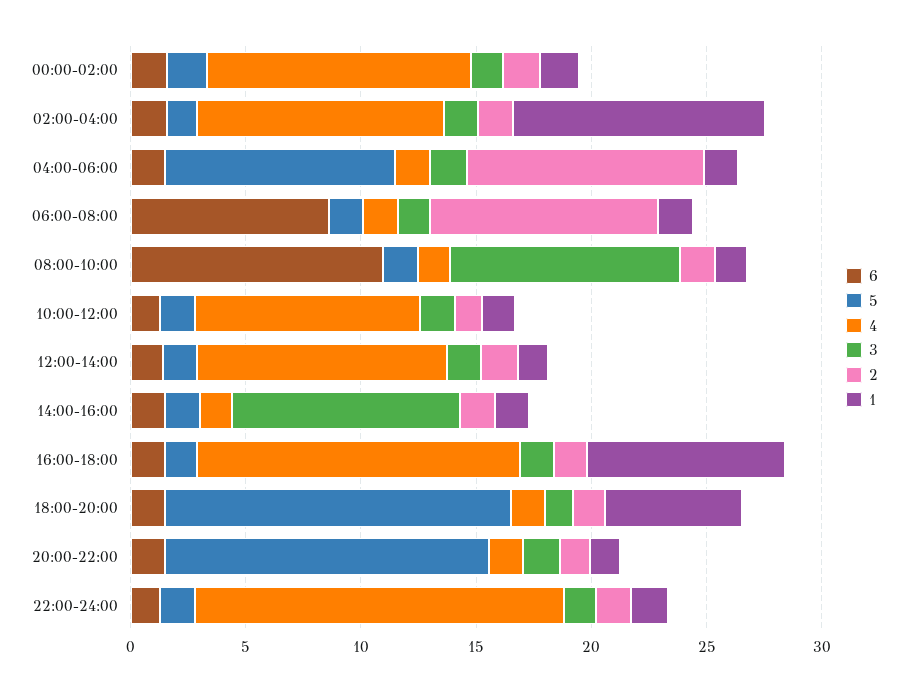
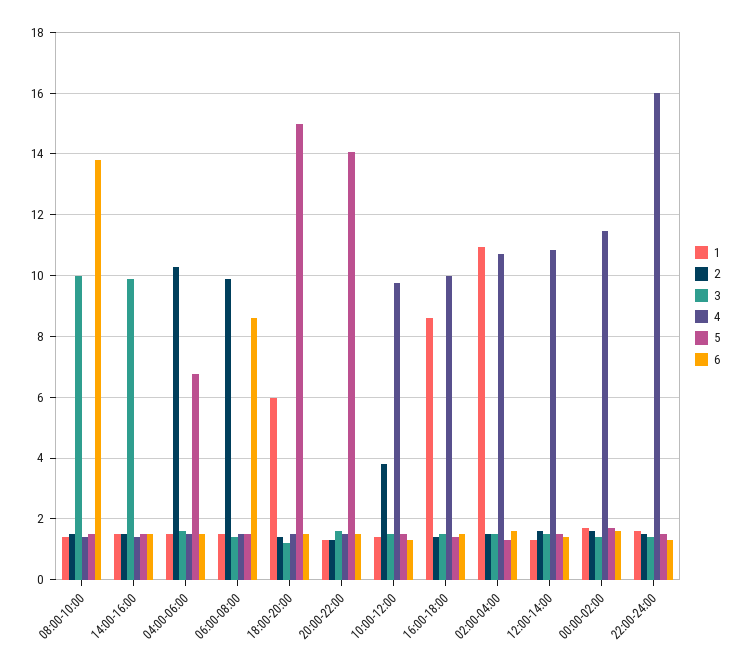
5, 04:00-06:00: 10 -> 6.8
6, 08:00-10:00: 11 -> 13.8
2, 10:00-12:00: 1 -> 3.8
4, 16:00-18:00: 14 -> 10

